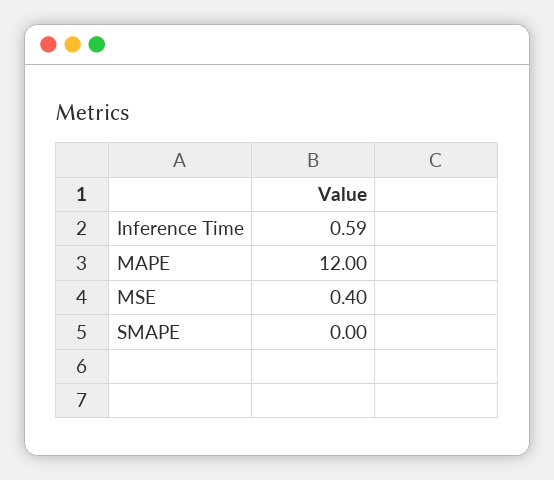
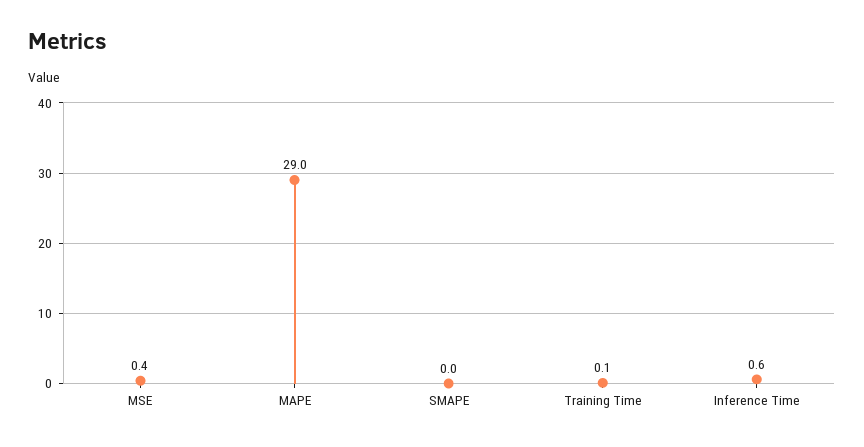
MAPE: 12 -> 29
Training Time: none -> 0.1

